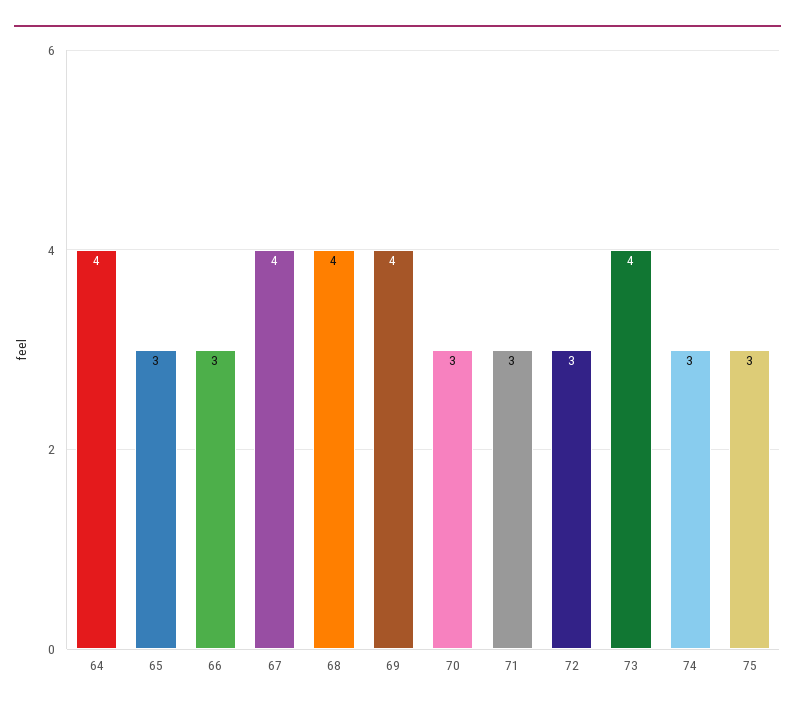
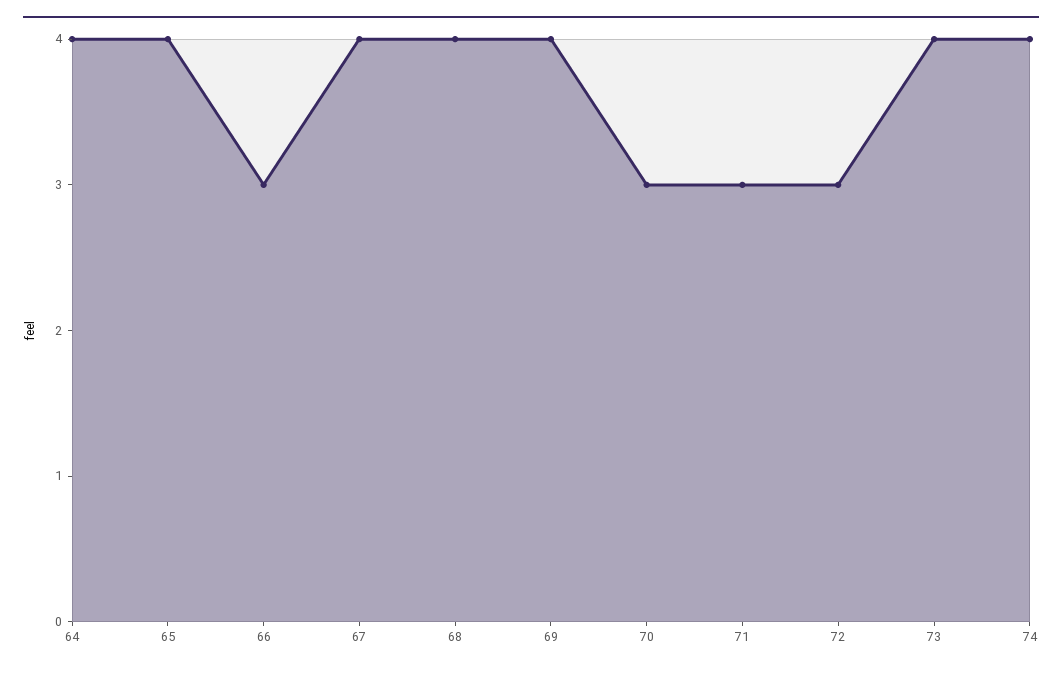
65: 3 -> 4
74: 3 -> 4
75: 3 -> none

